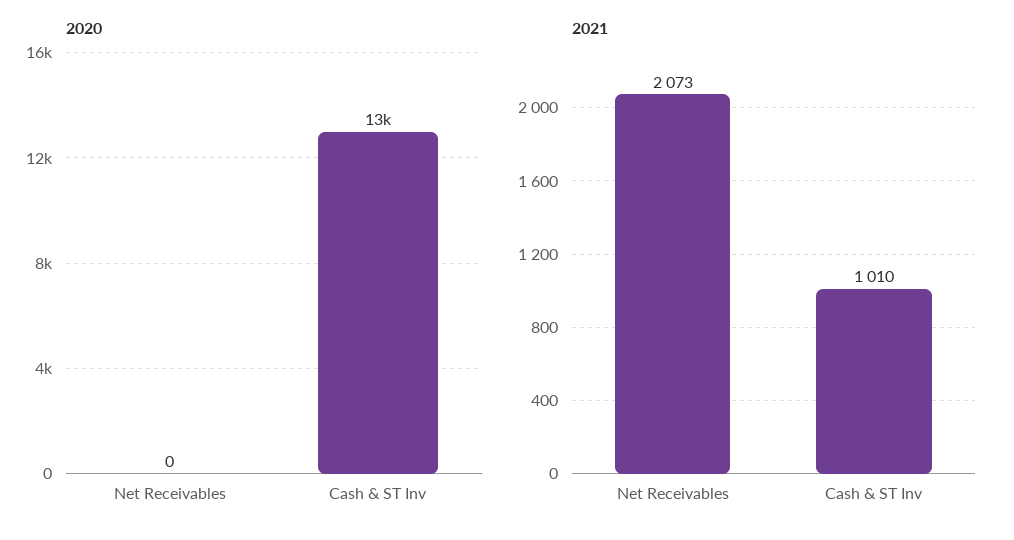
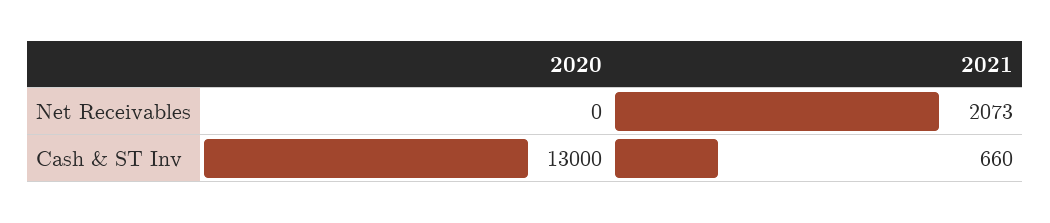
2021, Cash & ST Inv: 1010 -> 660

